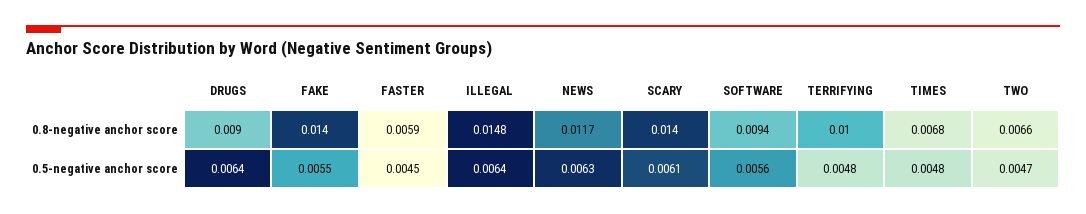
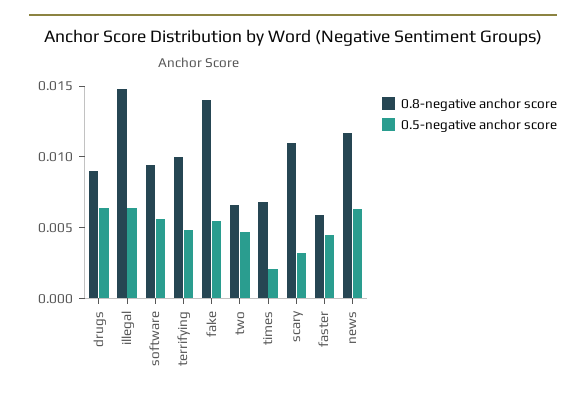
0.8-negative anchor score, SCARY: 0.014 -> 0.011
0.5-negative anchor score, SCARY: 0.0061 -> 0.003
0.5-negative anchor score, TIMES: 0.0048 -> 0.002

